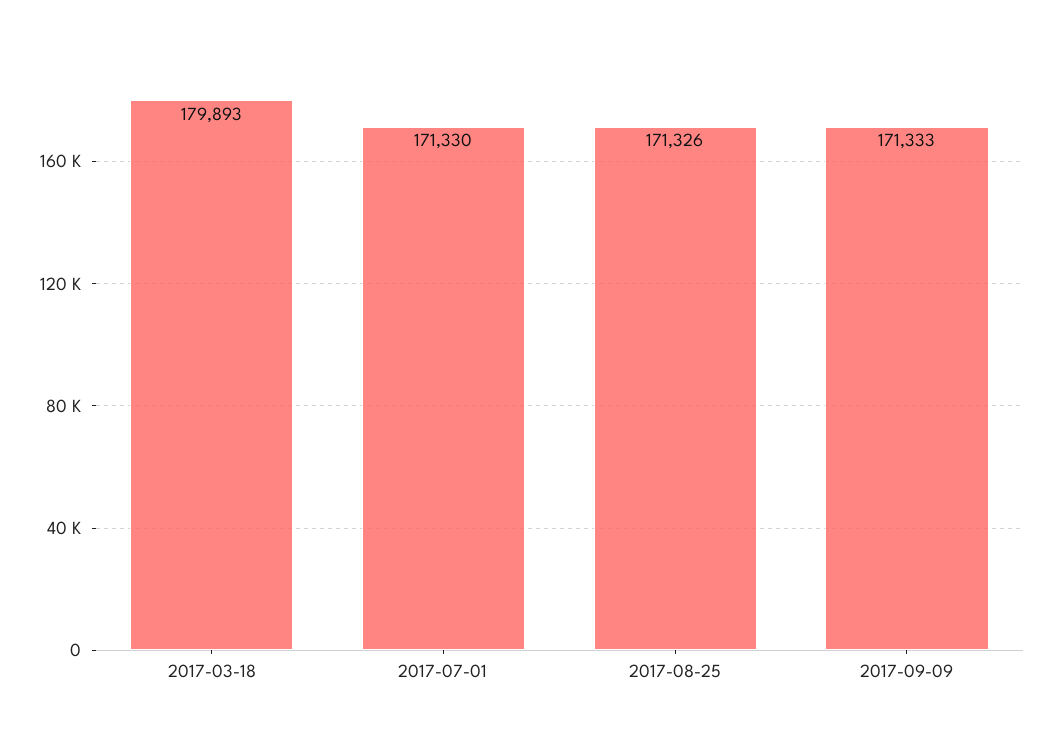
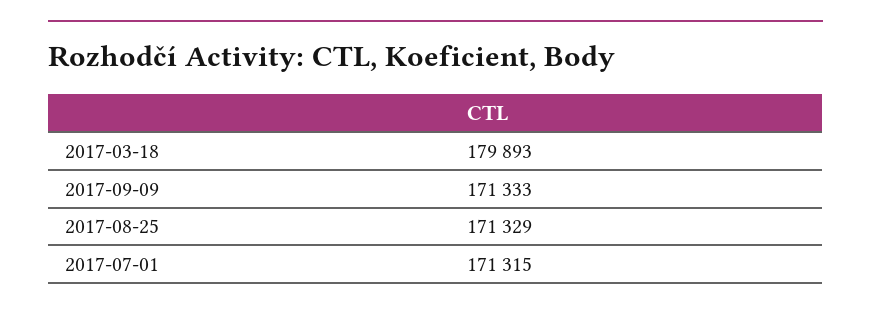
2017-07-01: 171330 -> 171315
2017-08-25: 171326 -> 171329

